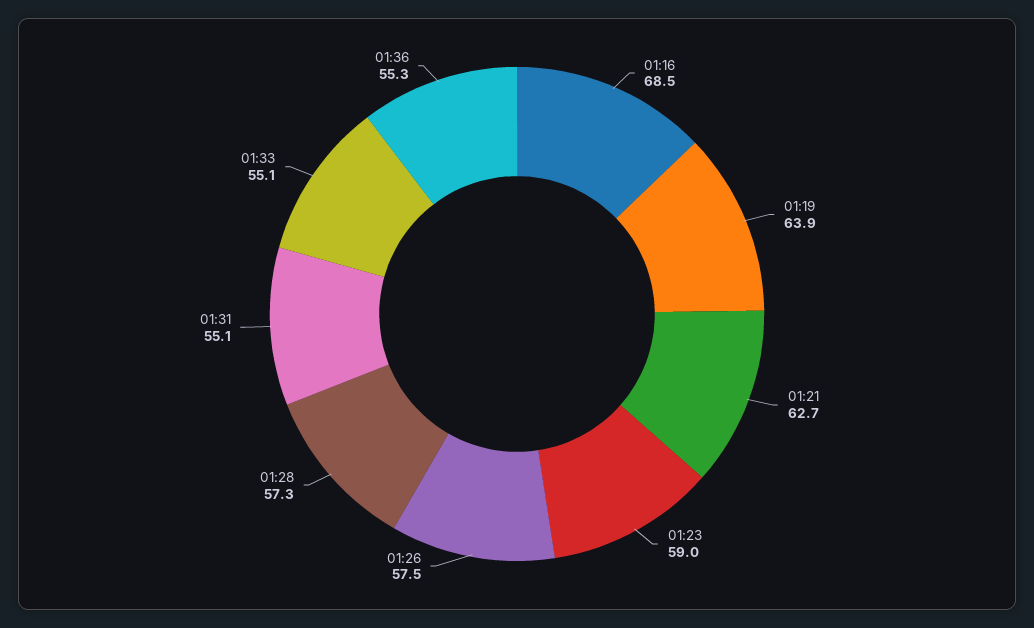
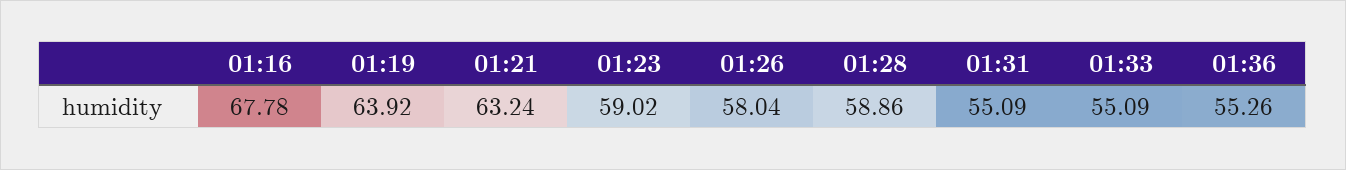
01:16: 68.5 -> 67.78
01:21: 62.7 -> 63.24
01:26: 57.5 -> 58.04
01:28: 57.3 -> 58.86

